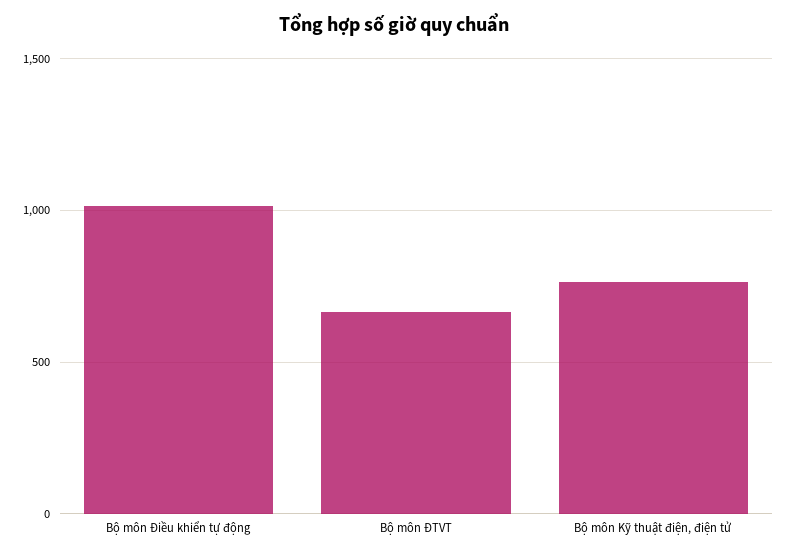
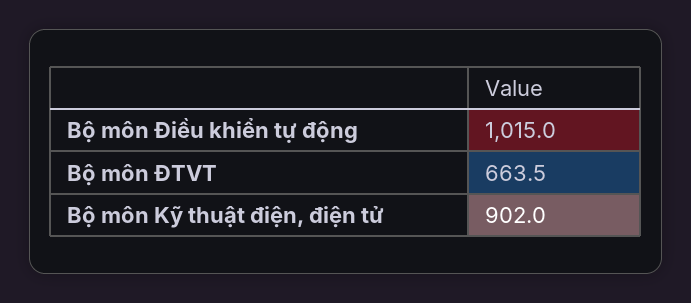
Bộ môn Kỹ thuật điện, điện tử: 750 -> 902

